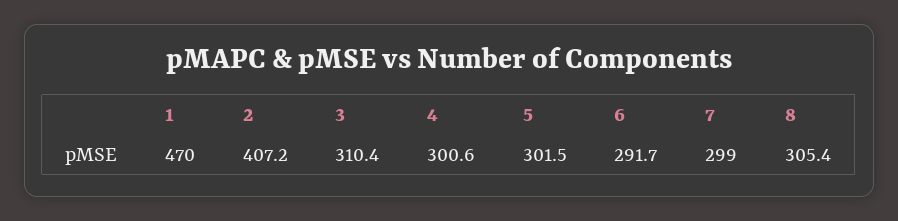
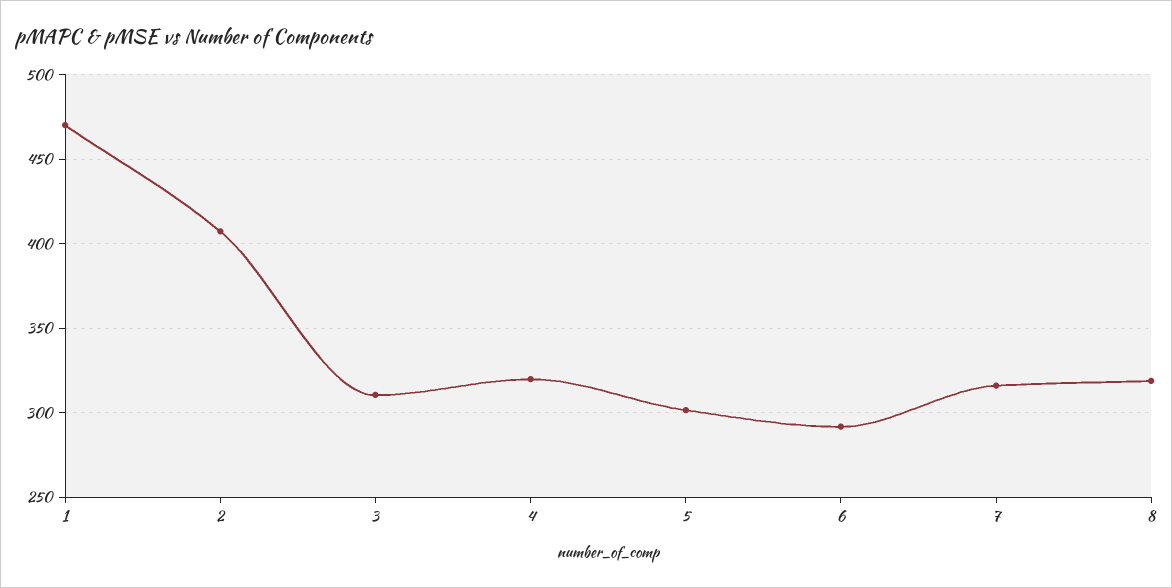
4: 300.6 -> 320
7: 299 -> 315
8: 305.4 -> 320

